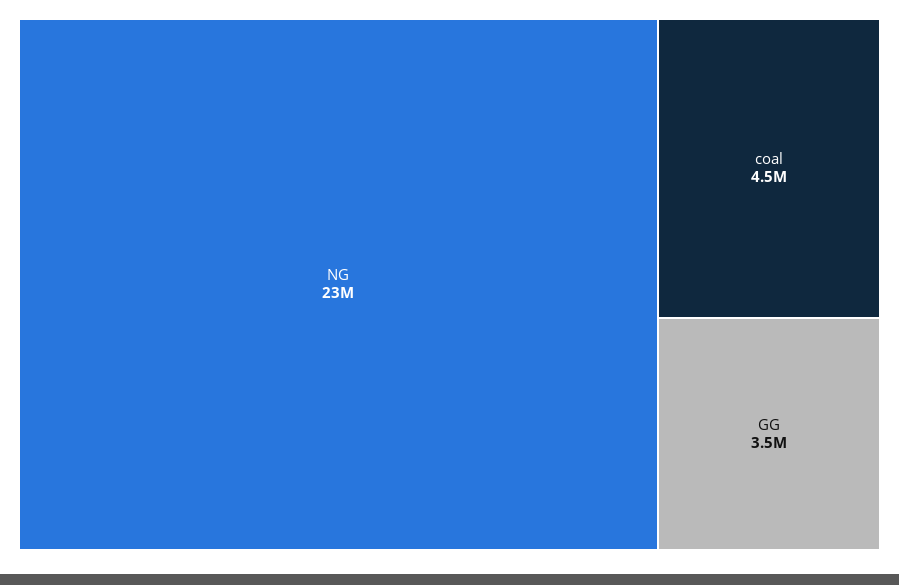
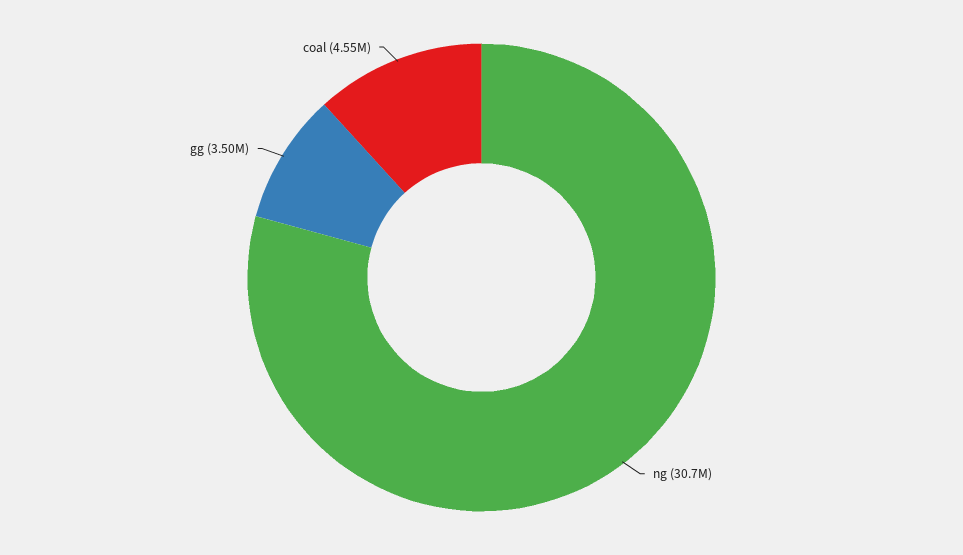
NG: 23000000 -> 30700000

